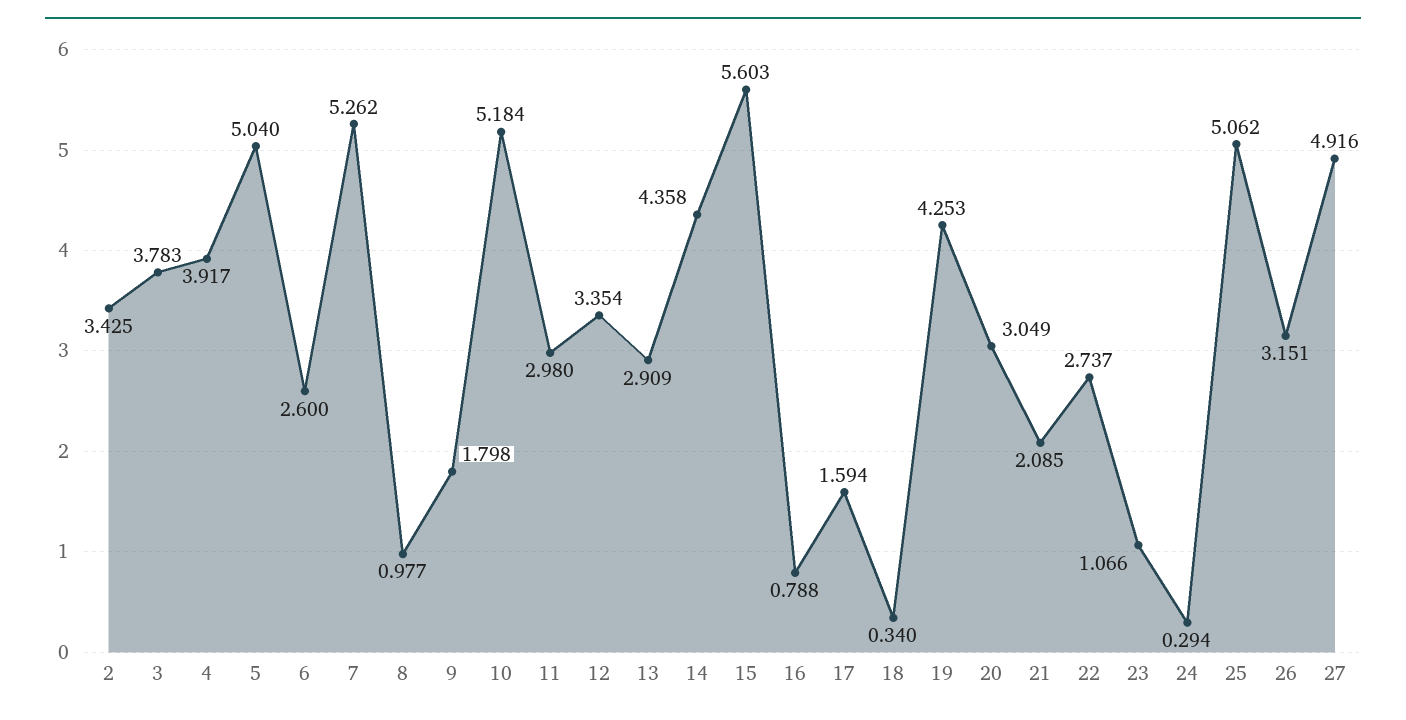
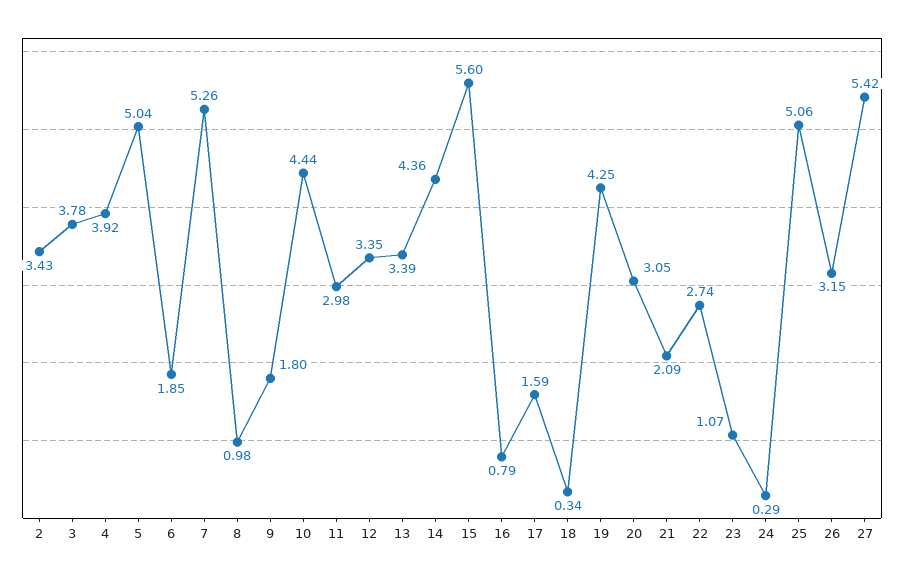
6: 2.6 -> 1.85
10: 5.184 -> 4.44
13: 2.909 -> 3.39
27: 4.916 -> 5.42

